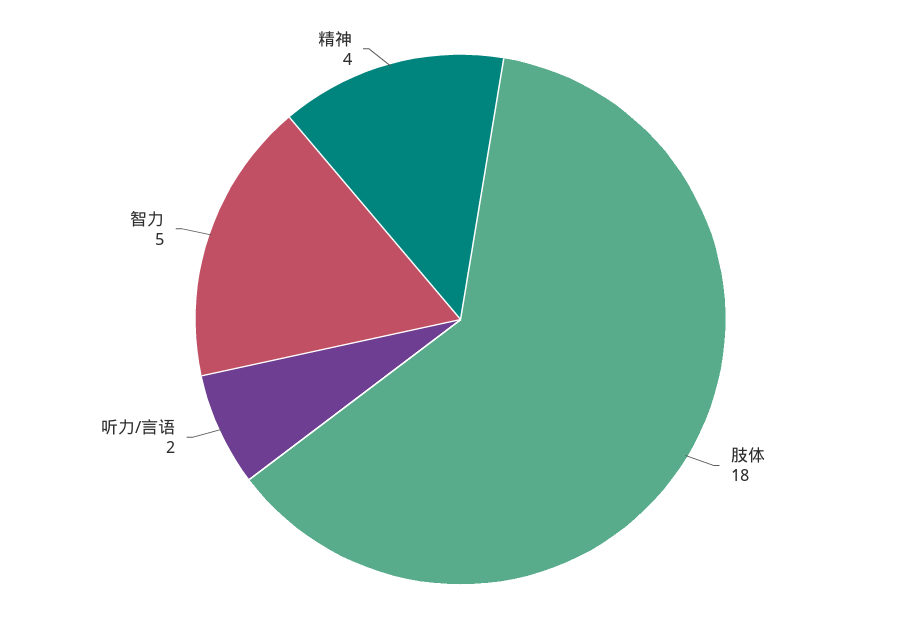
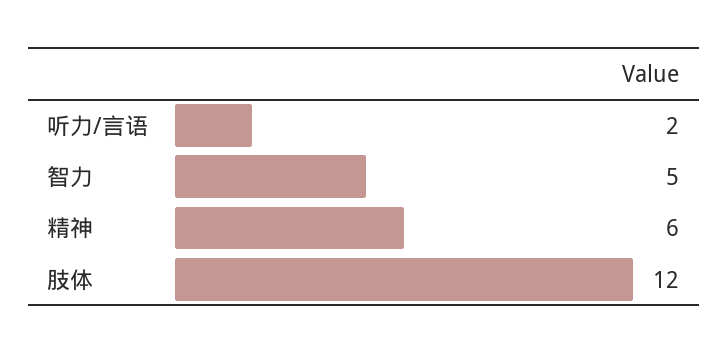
肢体: 18 -> 12
精神: 4 -> 6

